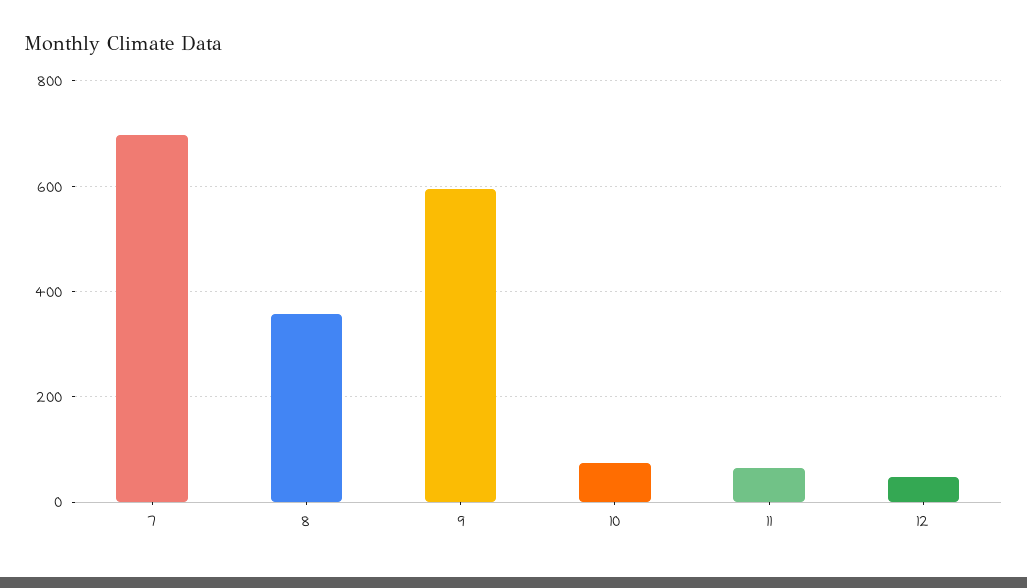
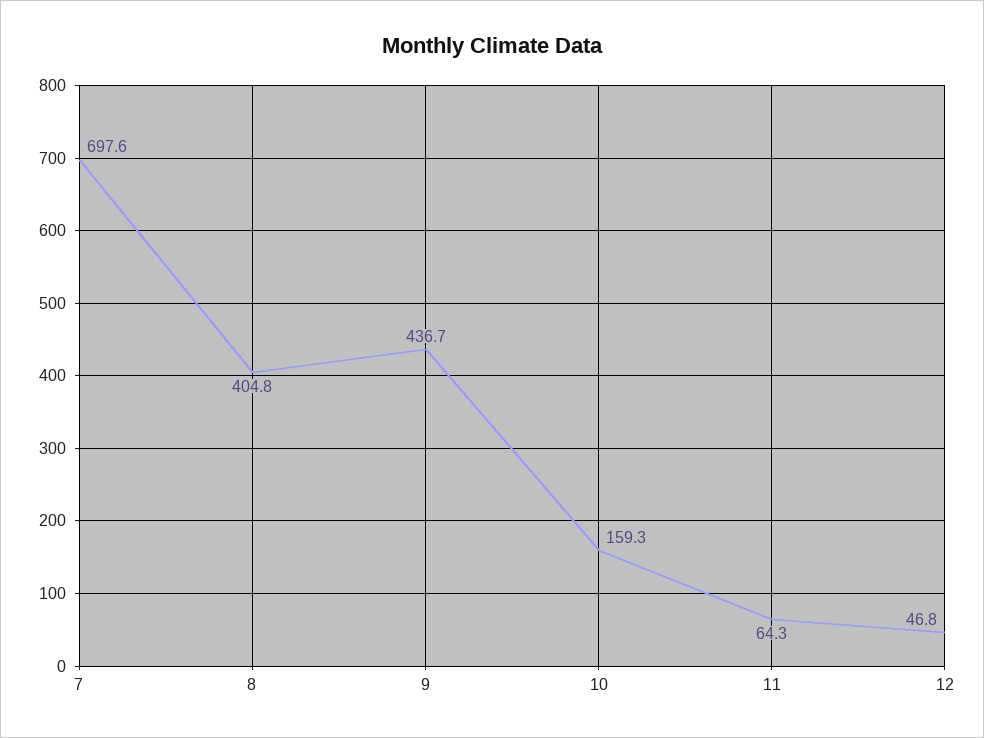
8: 360 -> 404.8
9: 600 -> 436.7
10: 80 -> 159.3

